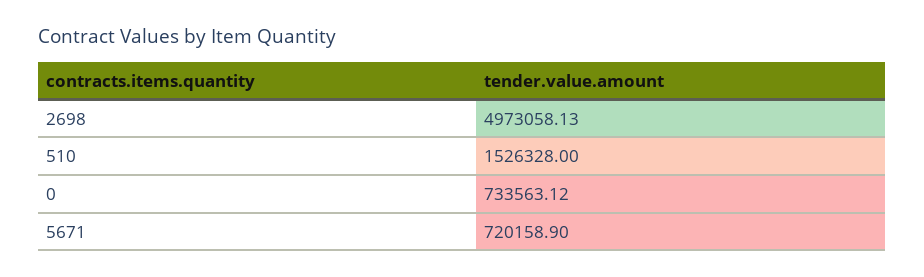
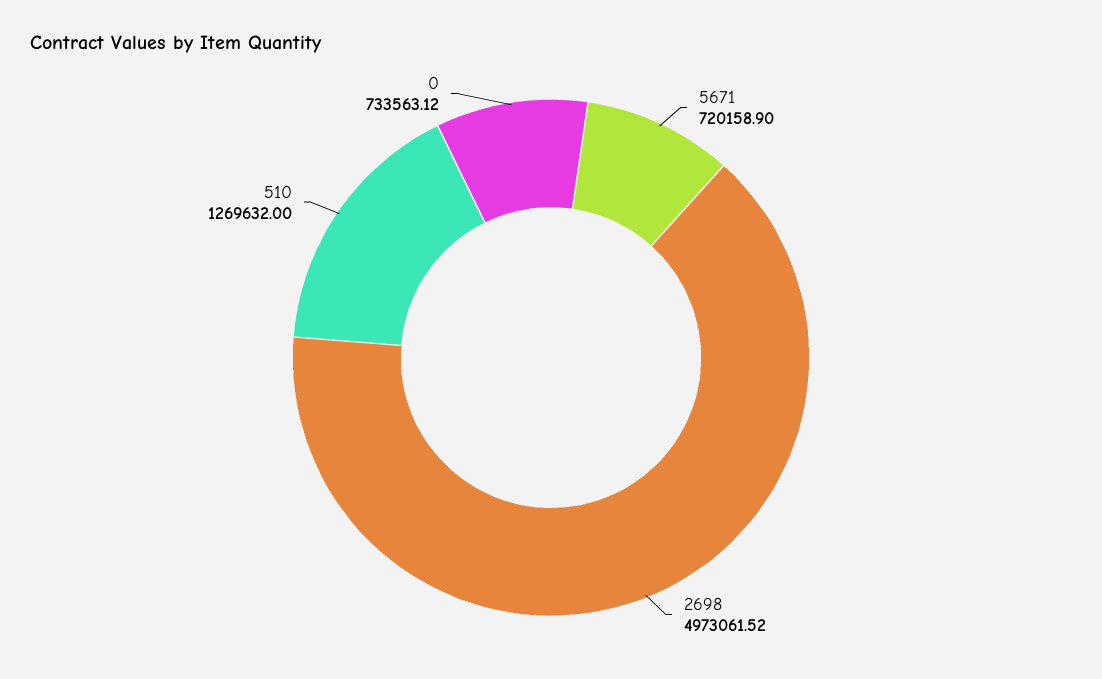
2698: 4973058.13 -> 4973061.52
510: 1526328 -> 1269632

